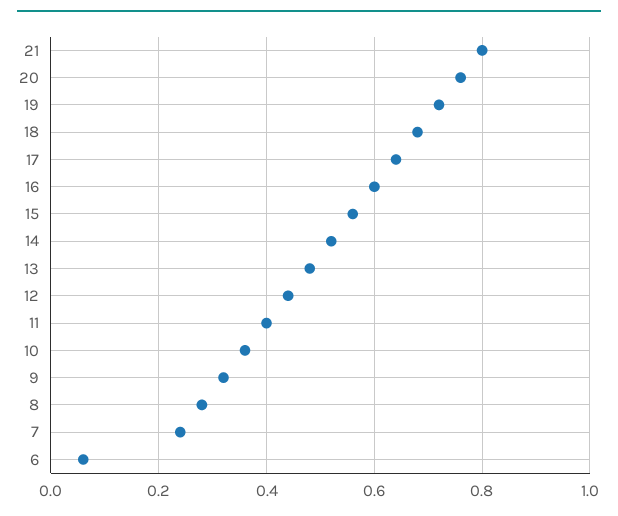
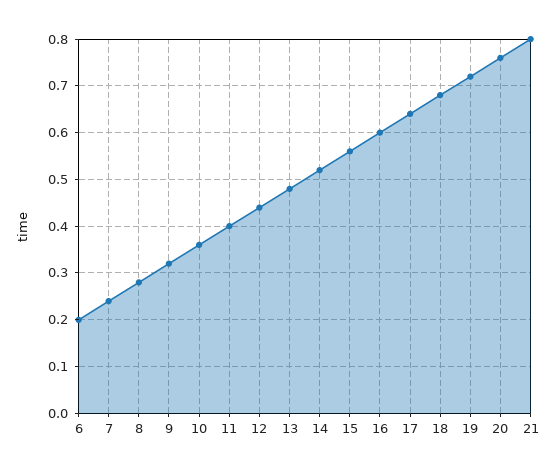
6: 0.05 -> 0.2

